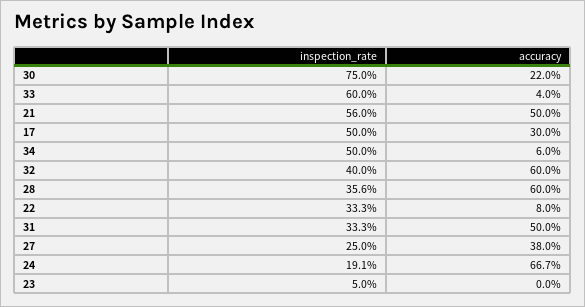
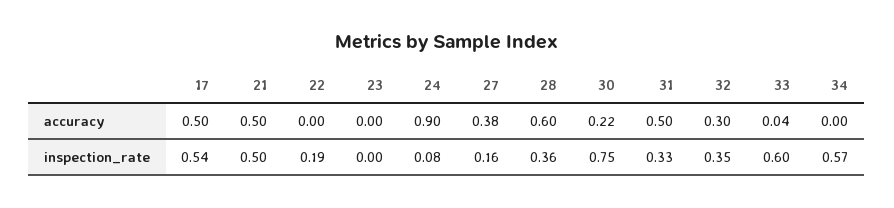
inspection_rate, 21: 0.56 -> 0.5
inspection_rate, 17: 0.5 -> 0.54
accuracy, 17: 0.3 -> 0.5
inspection_rate, 34: 0.5 -> 0.57
accuracy, 34: 0.06 -> 0
inspection_rate, 32: 0.4 -> 0.35
accuracy, 32: 0.6 -> 0.3
inspection_rate, 22: 0.333 -> 0.19
accuracy, 22: 0.08 -> 0
inspection_rate, 27: 0.25 -> 0.16
inspection_rate, 24: 0.191 -> 0.08
accuracy, 24: 0.667 -> 0.9
inspection_rate, 23: 0.05 -> 0

